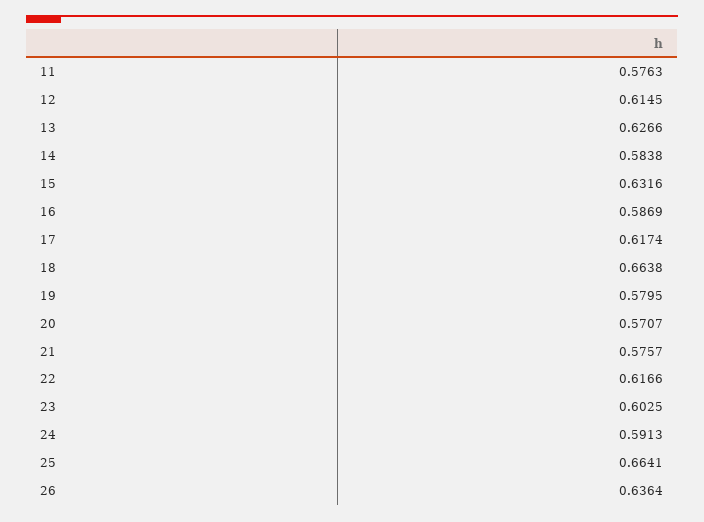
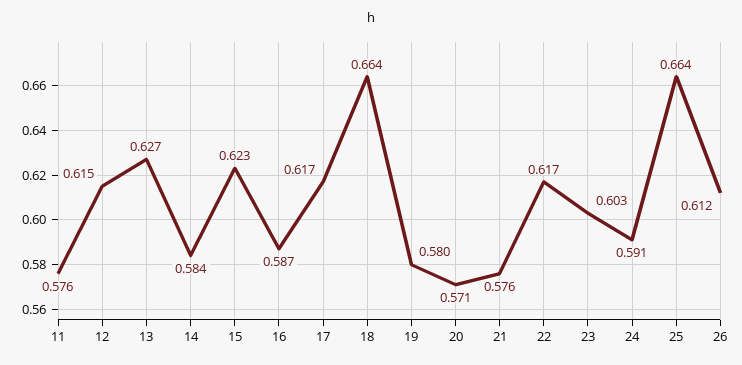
15: 0.6316 -> 0.623
26: 0.6364 -> 0.612

